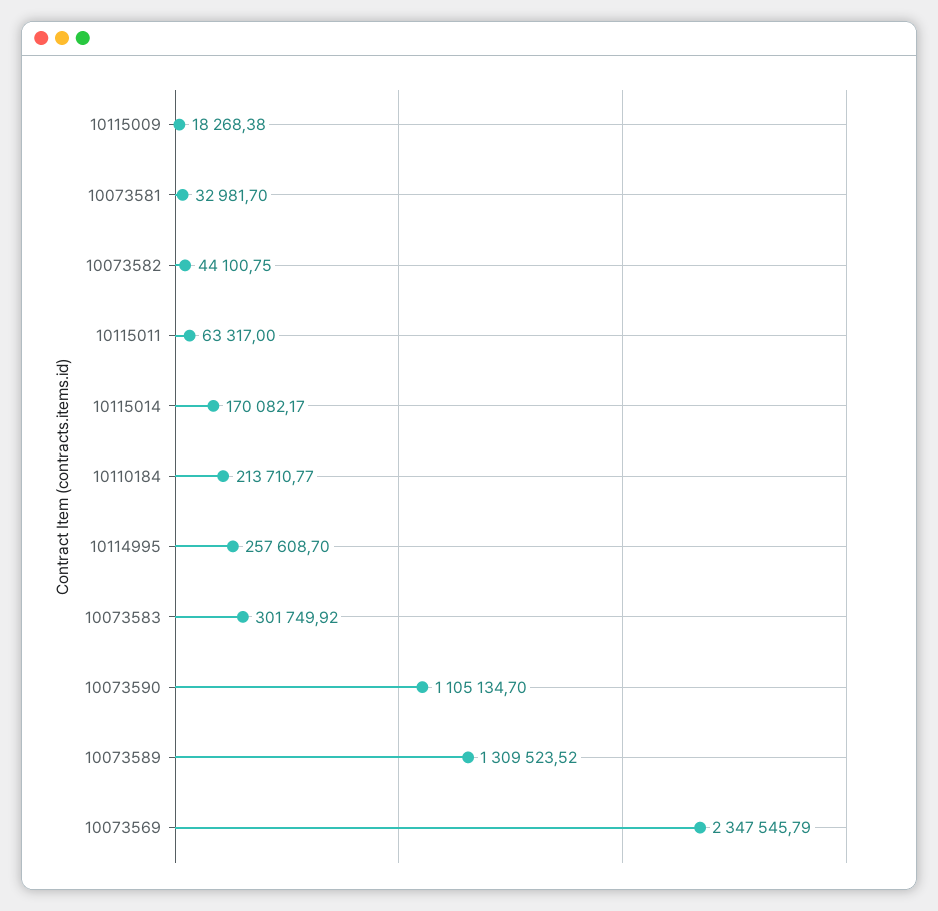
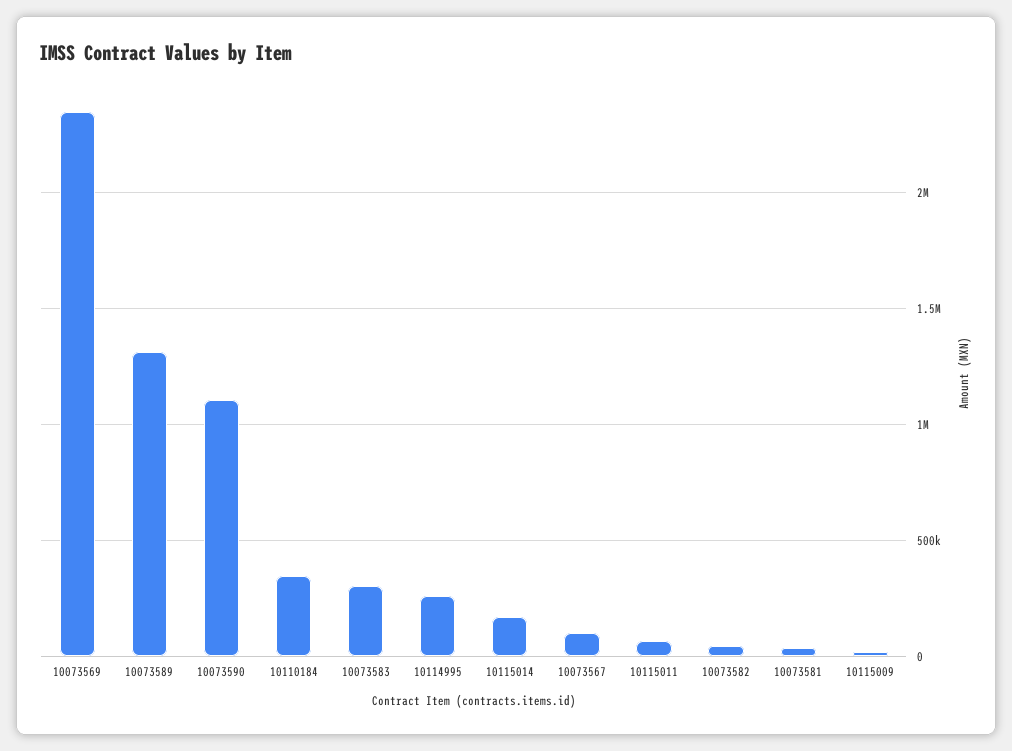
10110184: 213710.77 -> 350000
10073567: none -> 100000

